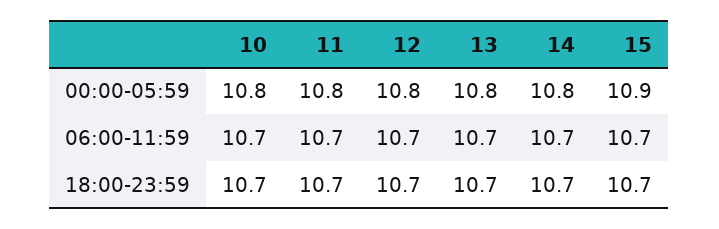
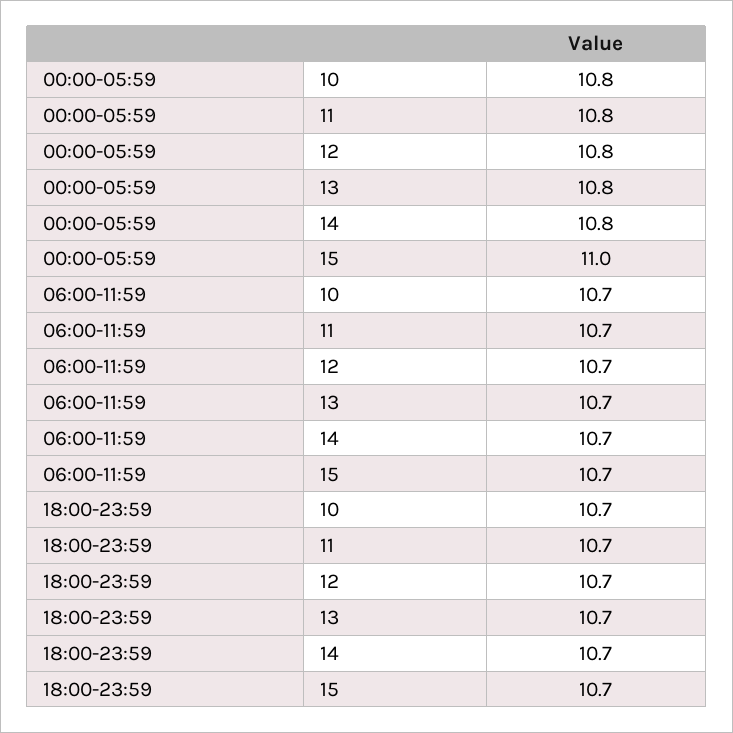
15, 00:00-05:59: 10.9 -> 11

